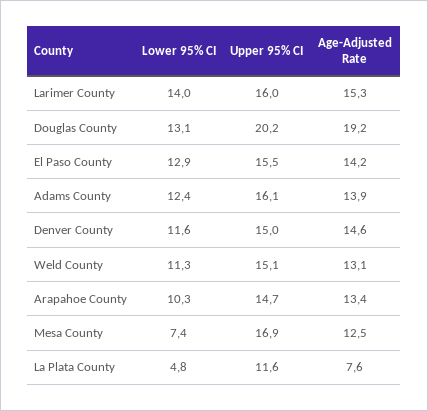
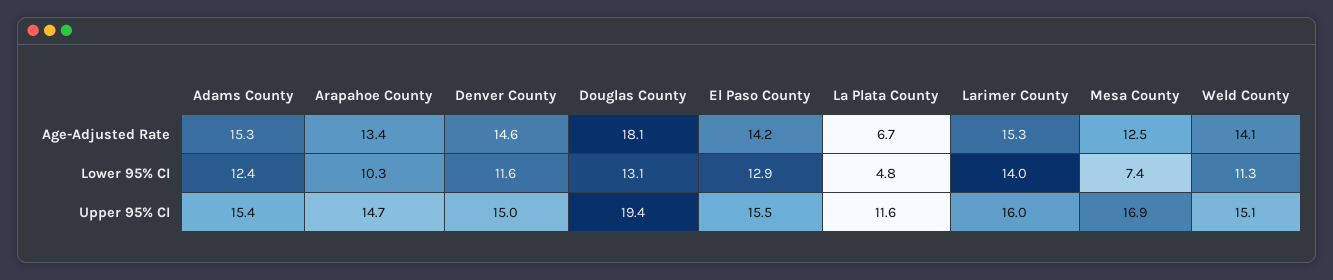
Upper 95% CI, Douglas County: 20.2 -> 19.4
Age-Adjusted Rate, Douglas County: 19.2 -> 18.1
Upper 95% CI, Adams County: 16.1 -> 15.4
Age-Adjusted Rate, Adams County: 13.9 -> 15.3
Age-Adjusted Rate, Weld County: 13.1 -> 14.1
Age-Adjusted Rate, La Plata County: 7.6 -> 6.7

